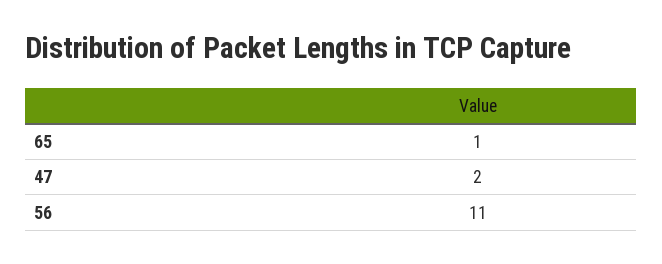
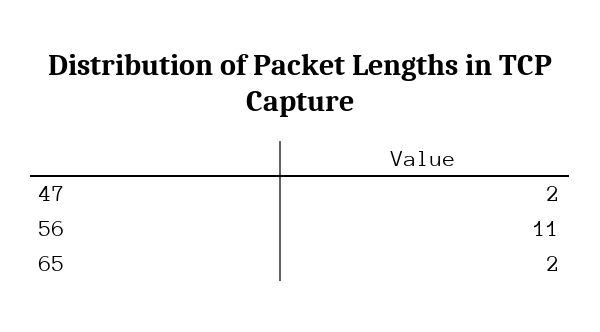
65: 1 -> 2

